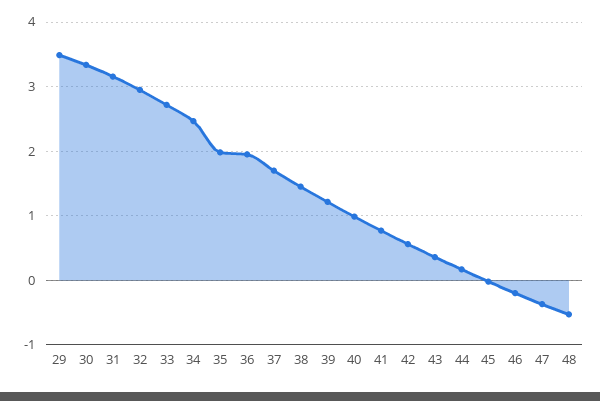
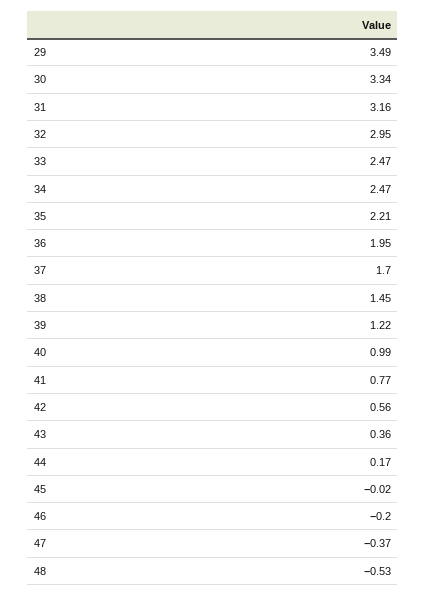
33: 2.7 -> 2.47
35: 2 -> 2.21

